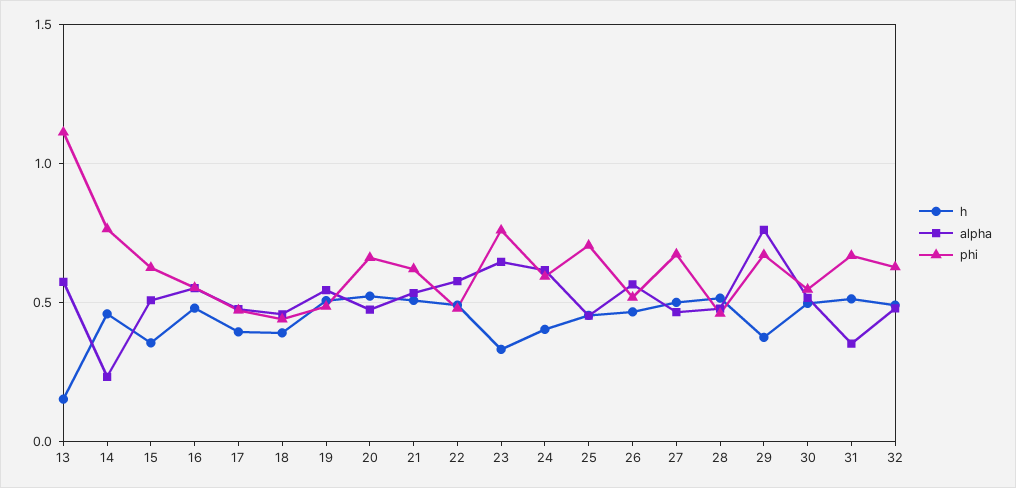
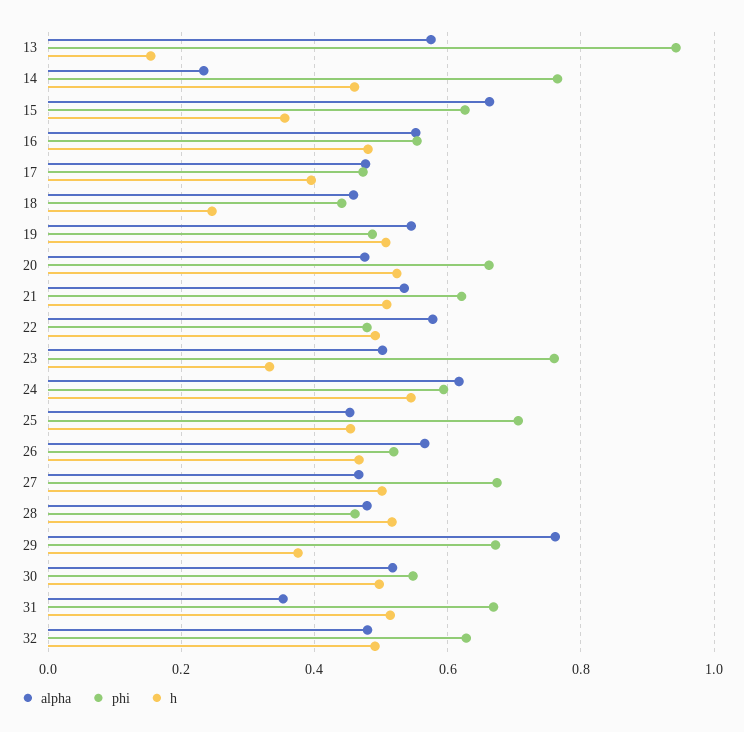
phi, 13: 1.1 -> 0.94
alpha, 15: 0.5 -> 0.66
h, 18: 0.4 -> 0.24
alpha, 23: 0.65 -> 0.5
h, 24: 0.4 -> 0.54

